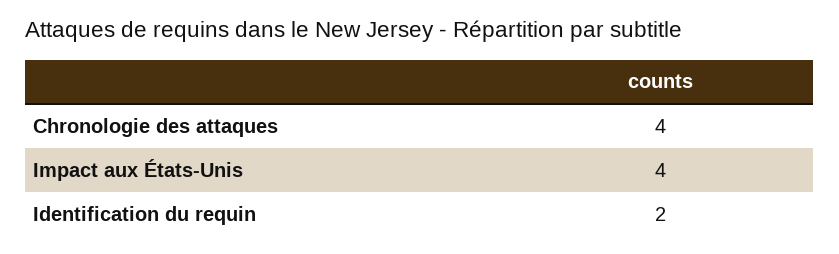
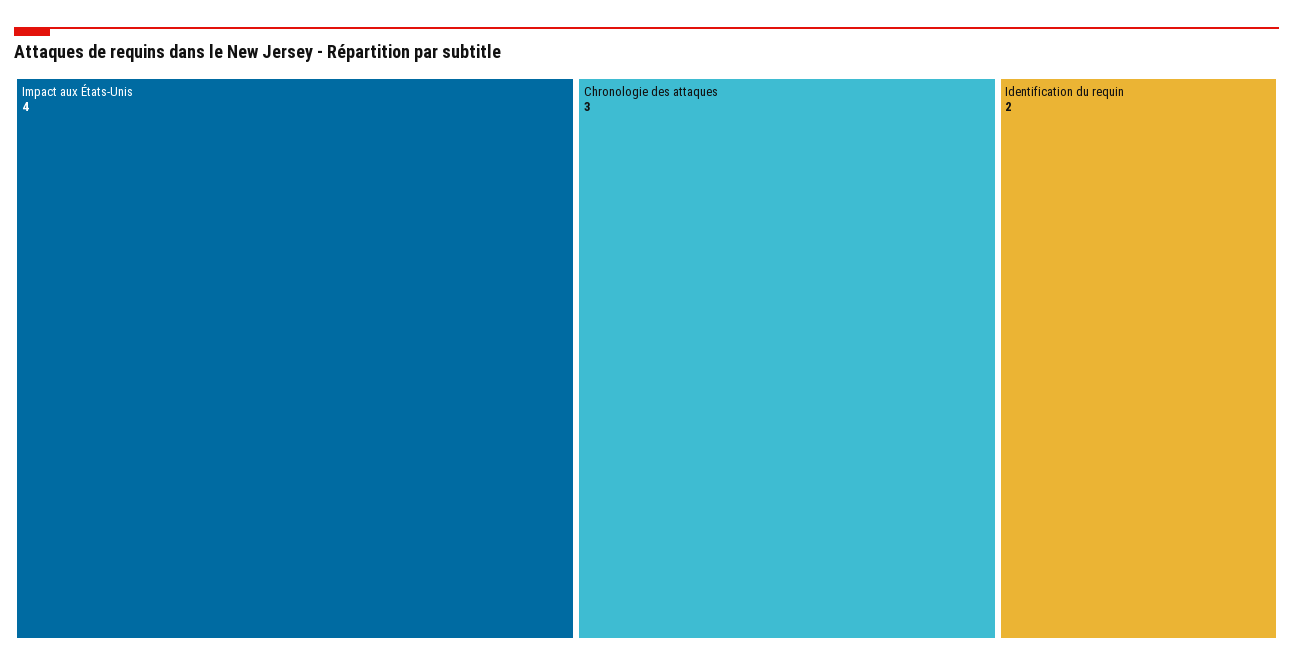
Chronologie des attaques: 4 -> 3

